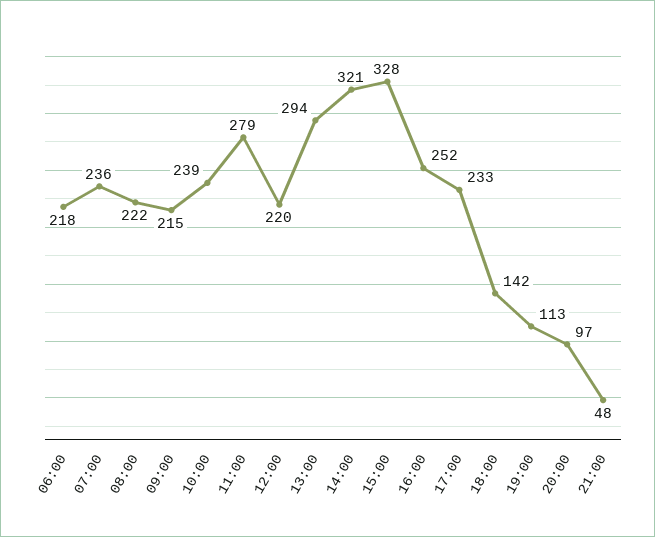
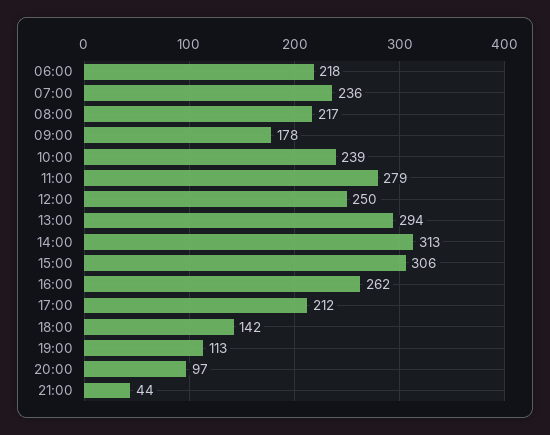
08:00: 222 -> 217
09:00: 215 -> 178
12:00: 220 -> 250
14:00: 321 -> 313
15:00: 328 -> 306
16:00: 252 -> 262
17:00: 233 -> 212
21:00: 48 -> 44

